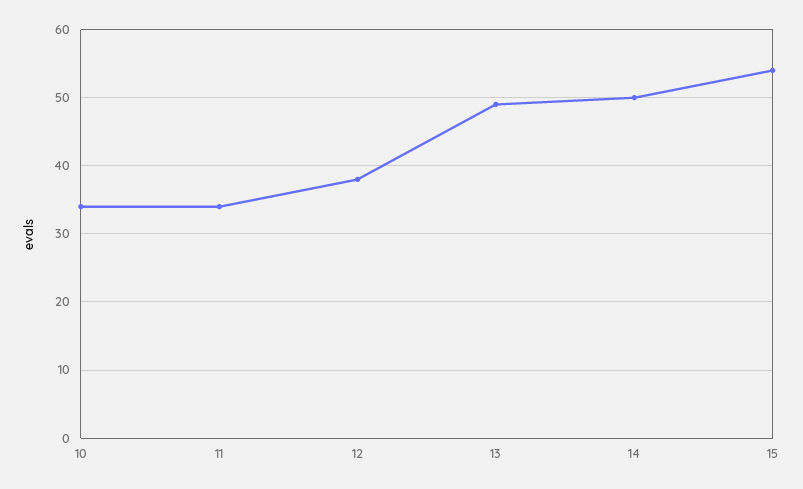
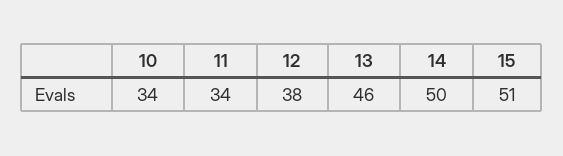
13: 49 -> 46
15: 54 -> 51

